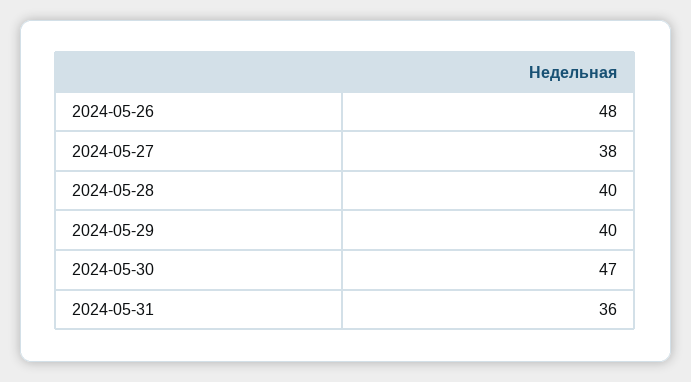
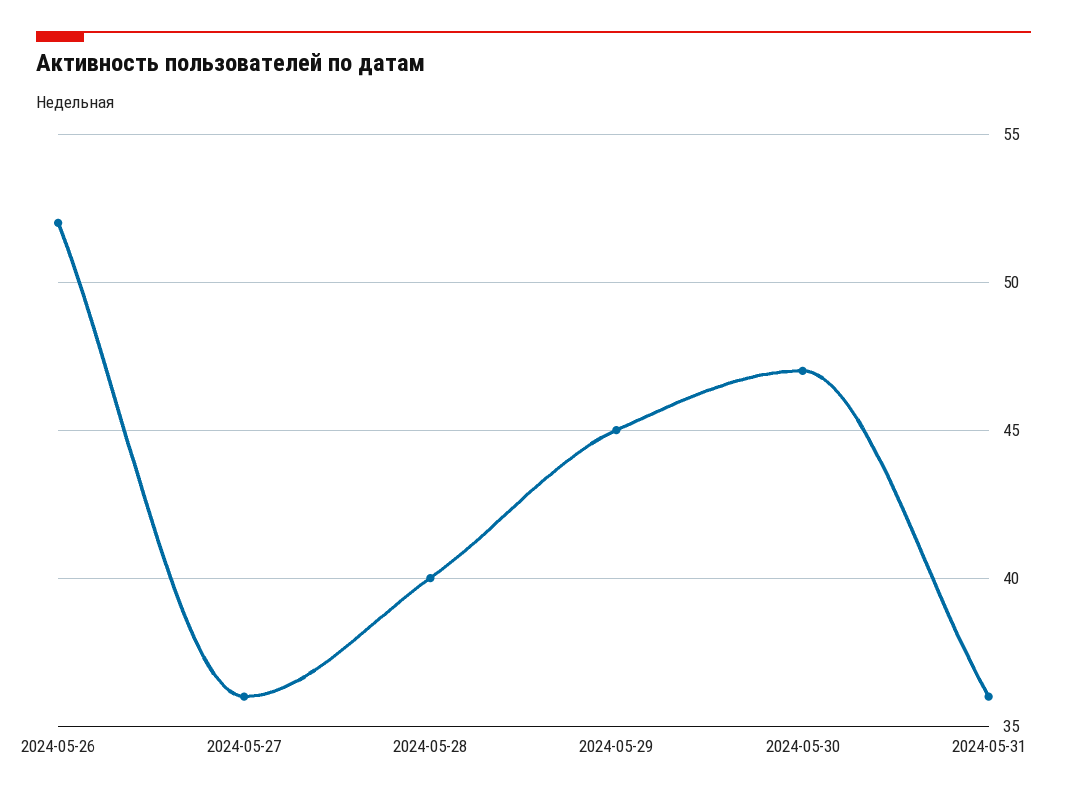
2024-05-26: 48 -> 52
2024-05-27: 38 -> 36
2024-05-29: 40 -> 45

